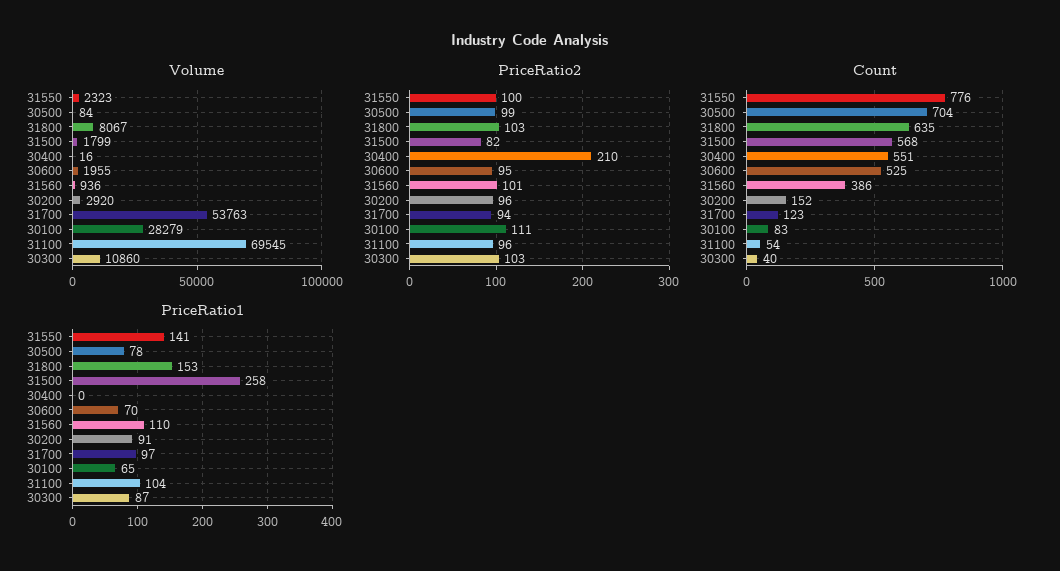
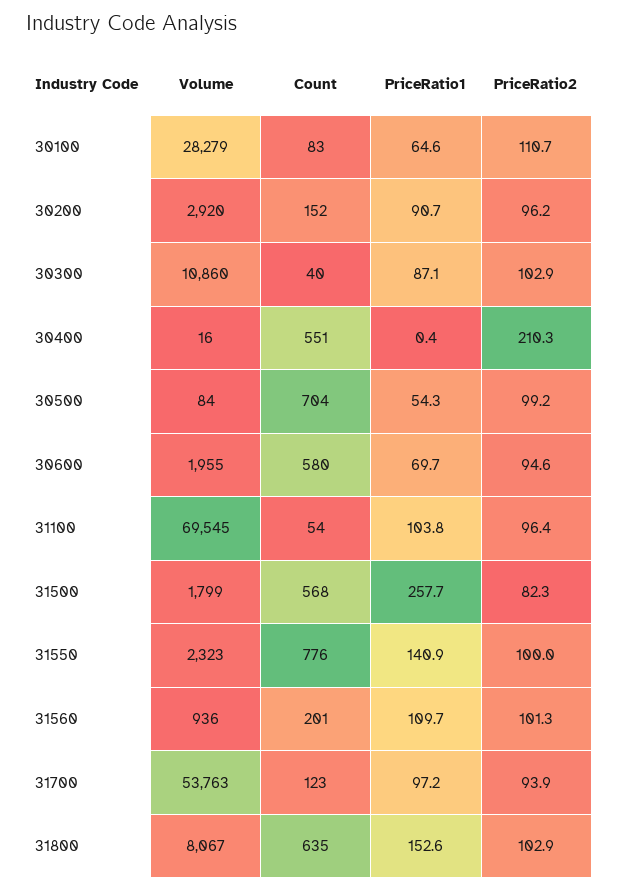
Count, 30600: 525 -> 580
Count, 31560: 386 -> 201
PriceRatio1, 30500: 78 -> 54.3

